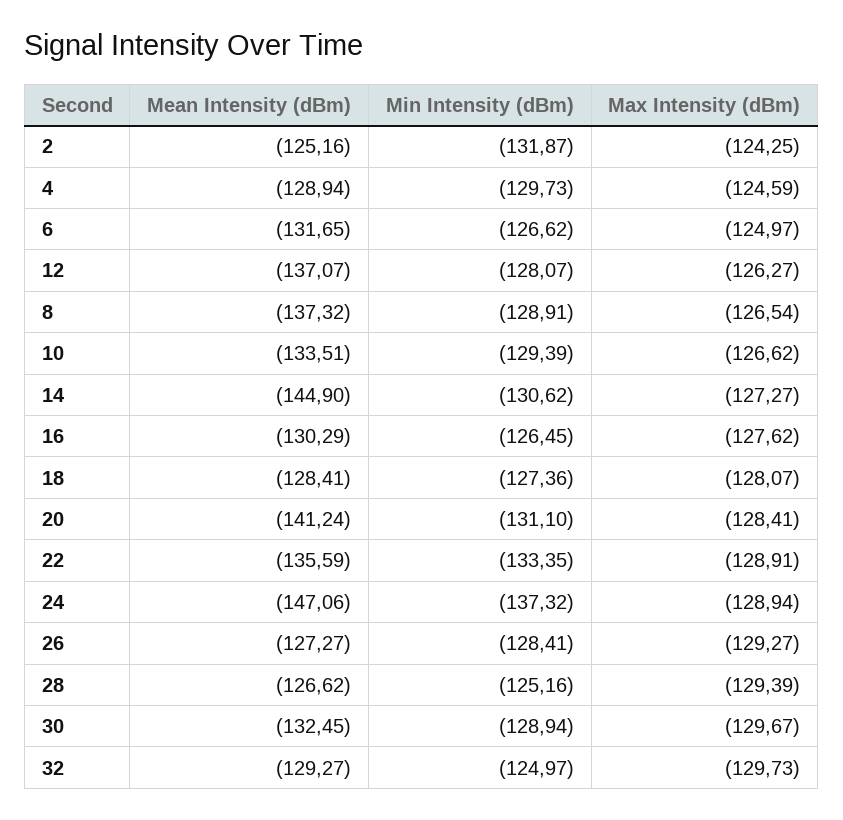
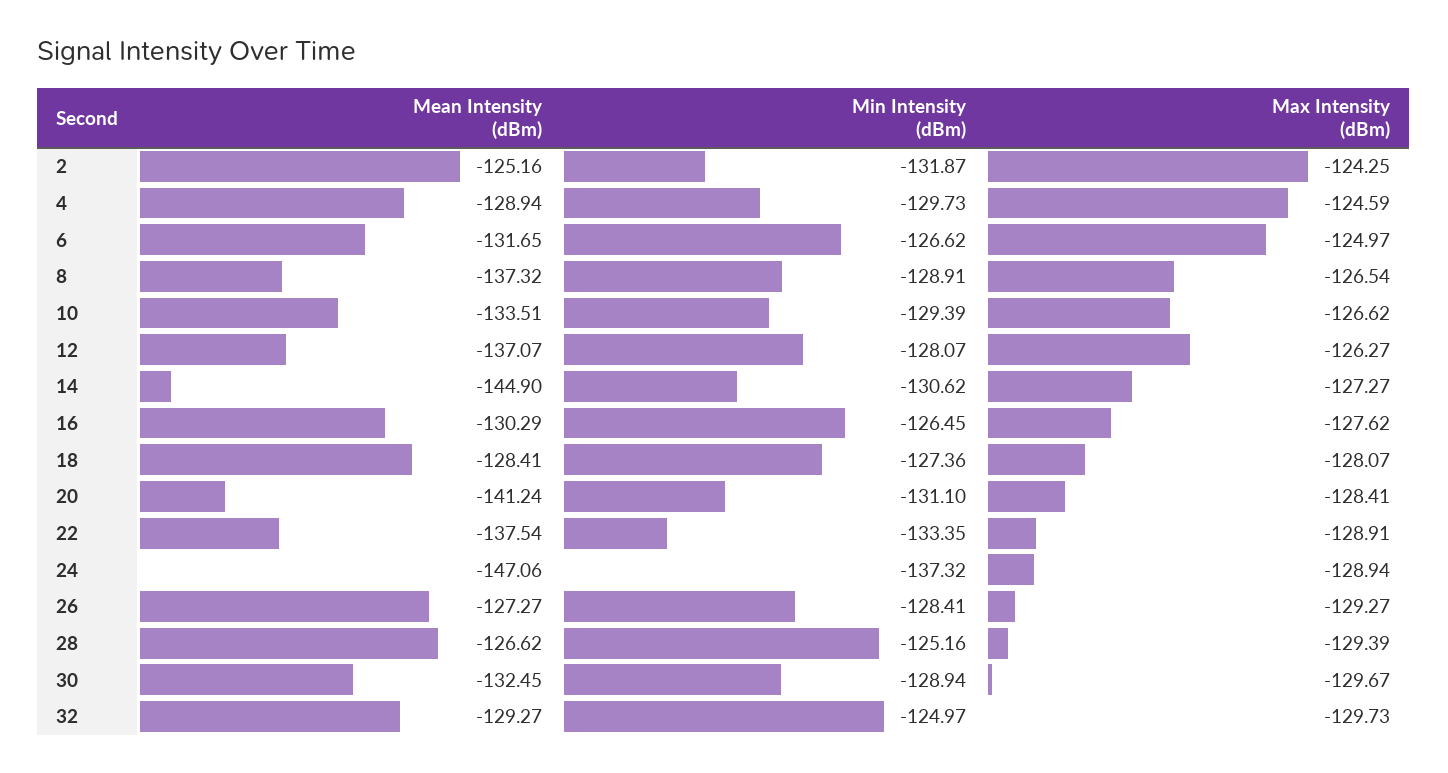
Mean Intensity (dBm), 22: -135.59 -> -137.54

